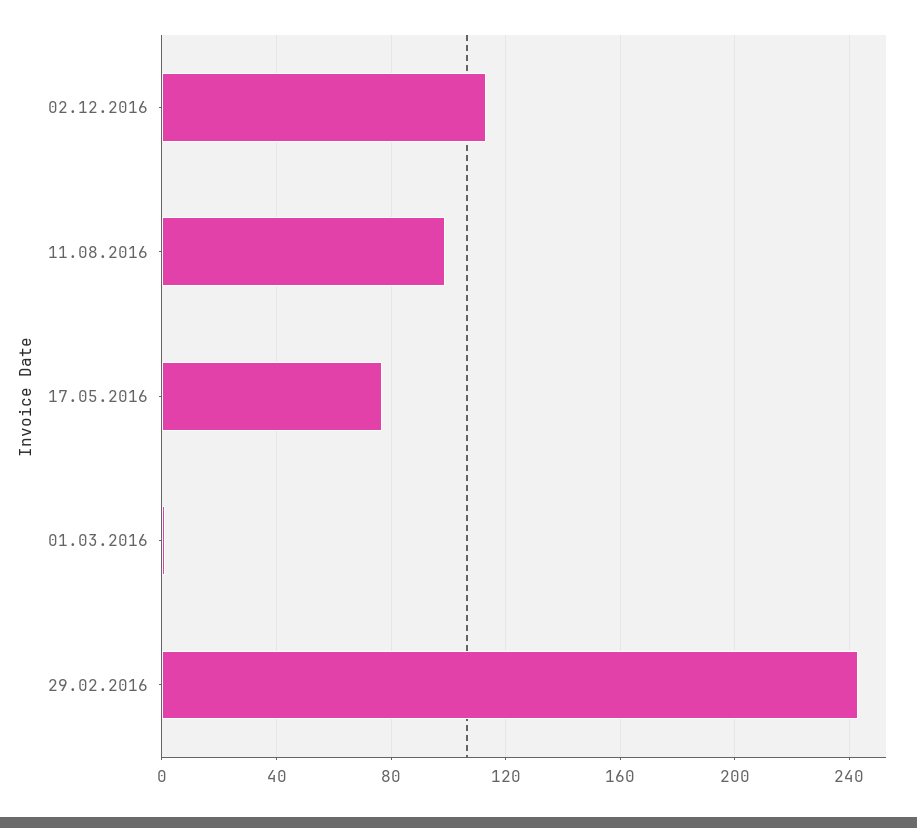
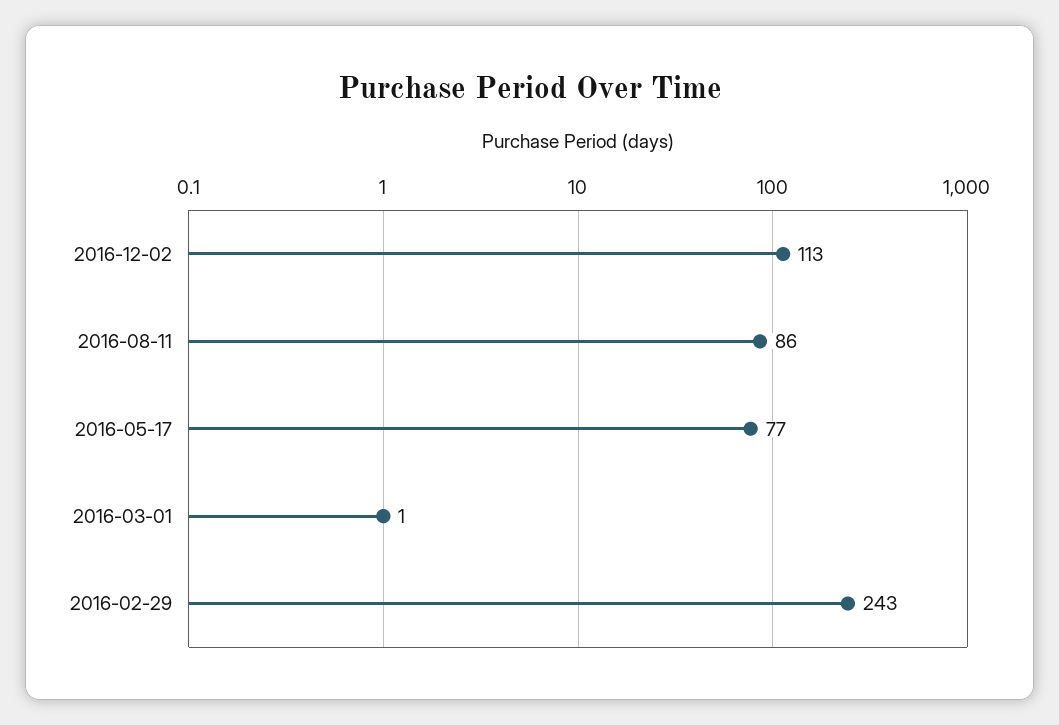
11.08.2016: 100 -> 86

